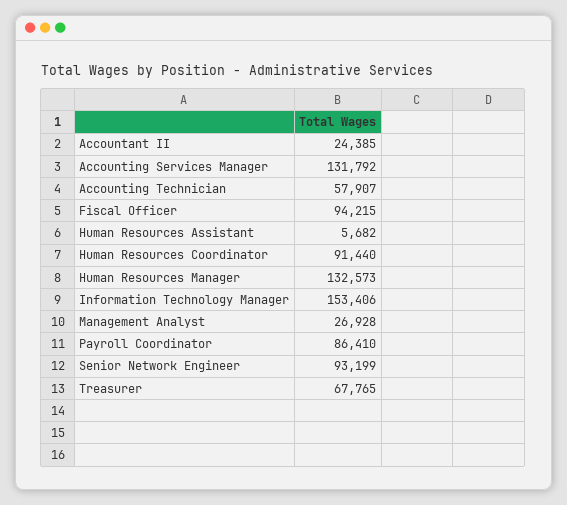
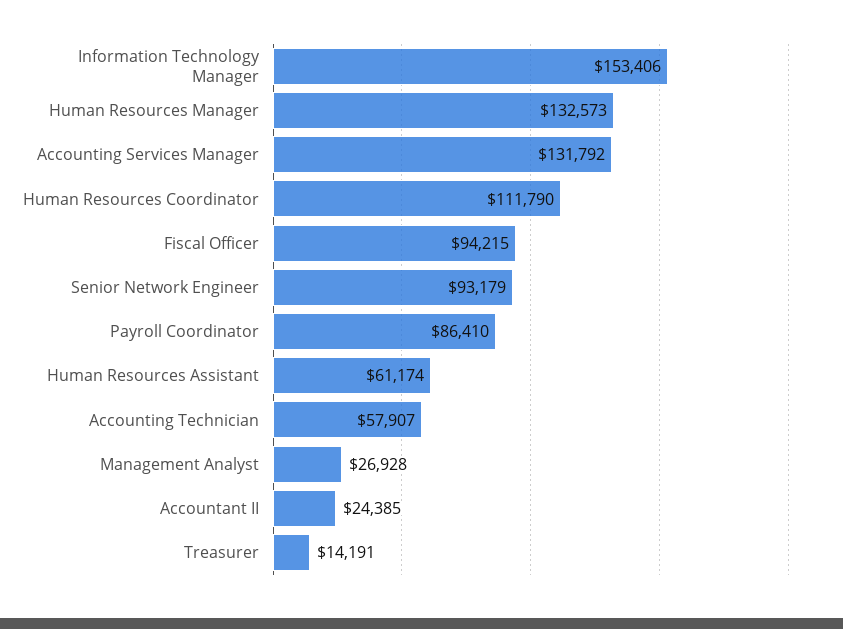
Human Resources Assistant: 5682 -> 61174
Human Resources Coordinator: 91440 -> 111790
Senior Network Engineer: 93199 -> 93179
Treasurer: 67765 -> 14191

